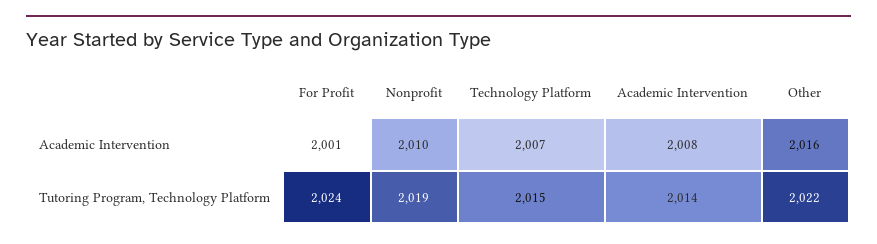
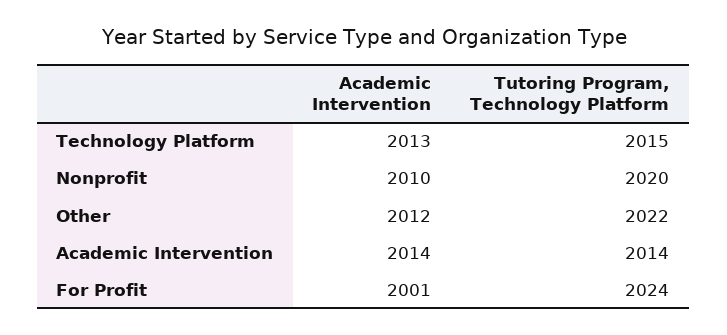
Technology Platform, Academic Intervention: 2007 -> 2013
Academic Intervention, Academic Intervention: 2008 -> 2014
Other, Academic Intervention: 2016 -> 2012
Nonprofit, Tutoring Program, Technology Platform: 2019 -> 2020

